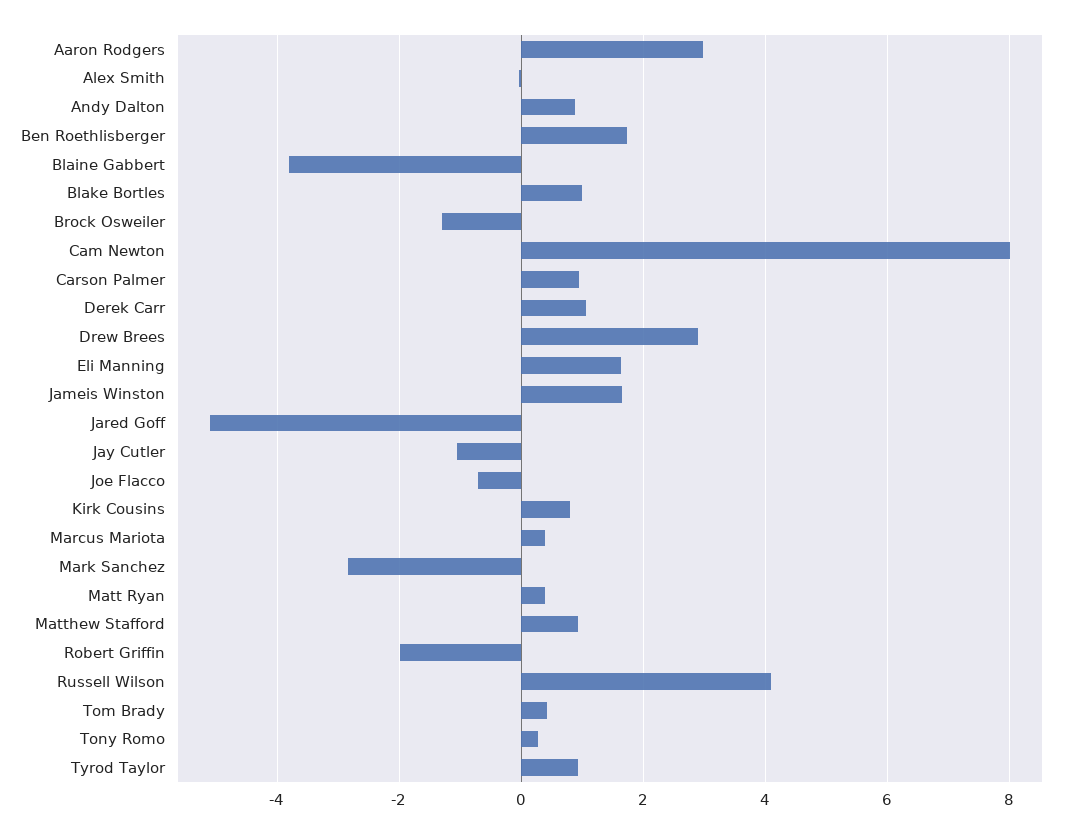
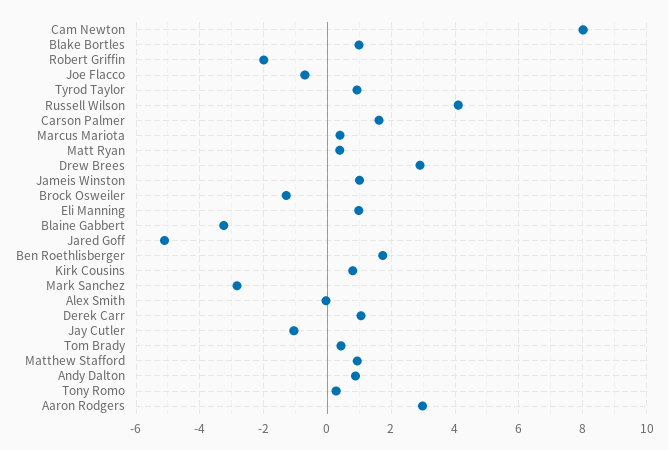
Blaine Gabbert: -3.8 -> -3.2
Carson Palmer: 1 -> 1.6
Eli Manning: 1.6 -> 1
Jameis Winston: 1.6 -> 1

